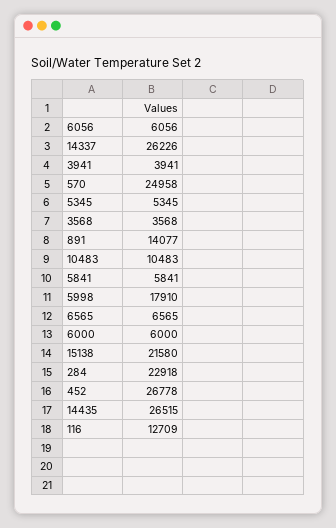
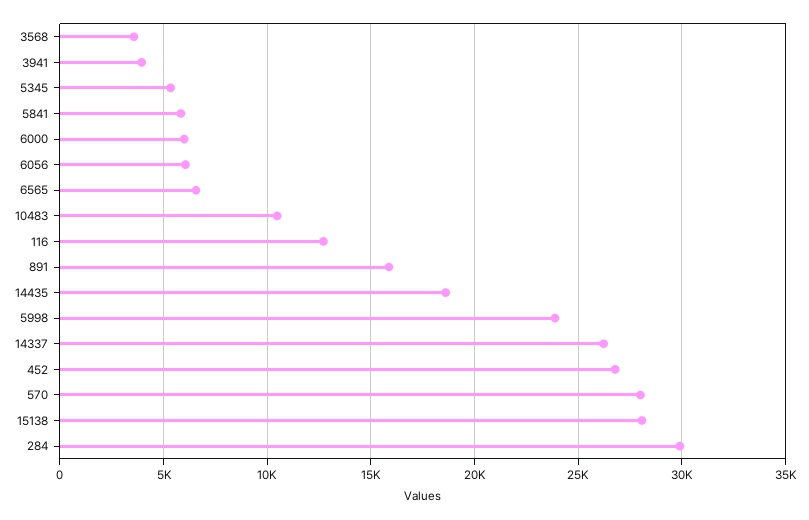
570: 24958 -> 28000
891: 14077 -> 16000
5998: 17910 -> 24000
15138: 21580 -> 28000
284: 22918 -> 30000
14435: 26515 -> 18500

